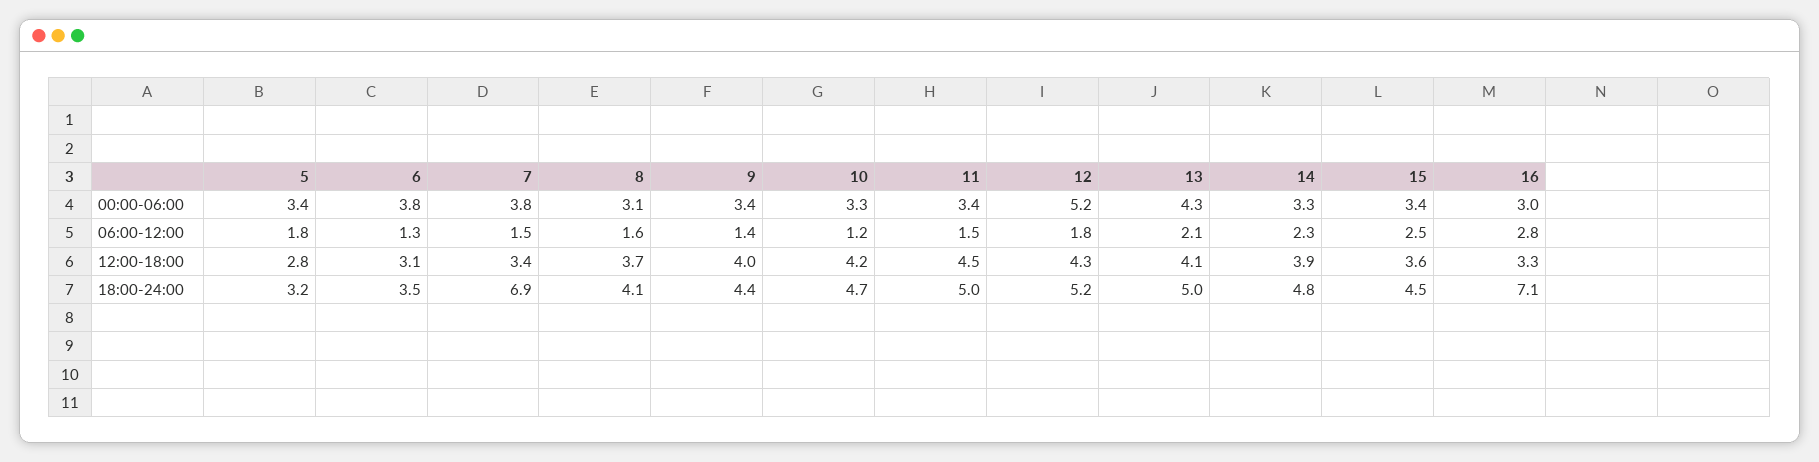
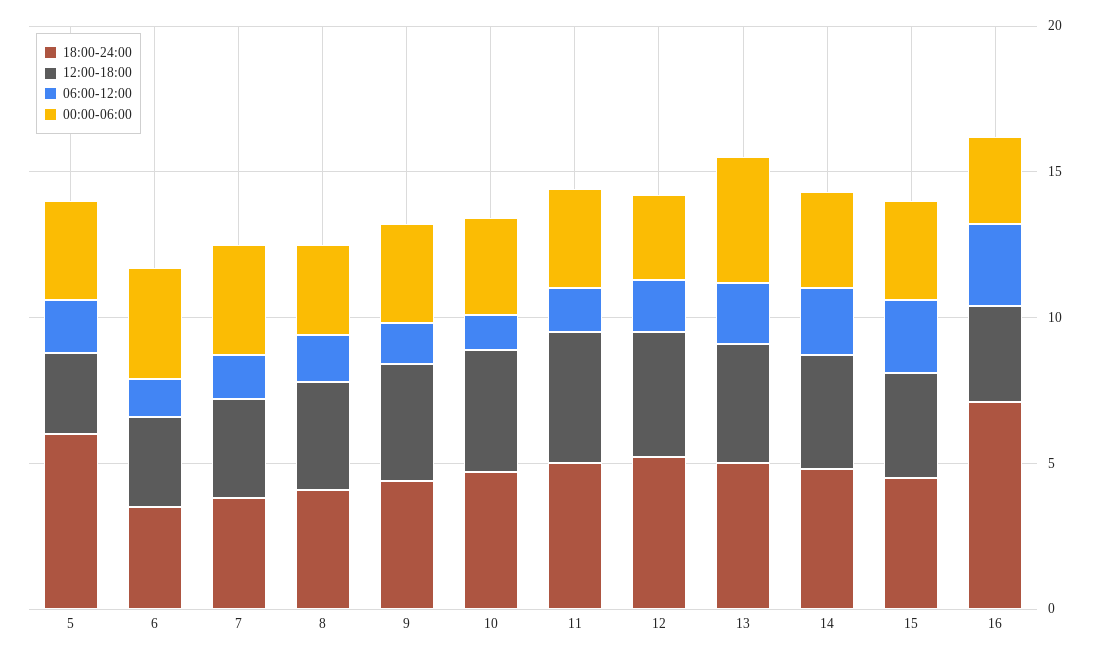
00:00-06:00, 12: 5.2 -> 3
18:00-24:00, 5: 3.2 -> 6
18:00-24:00, 7: 6.9 -> 4

